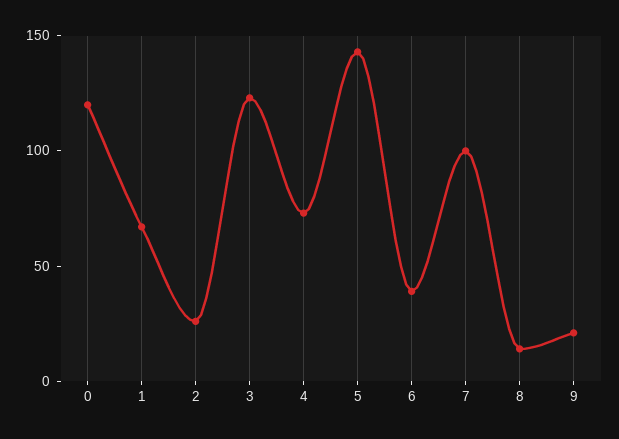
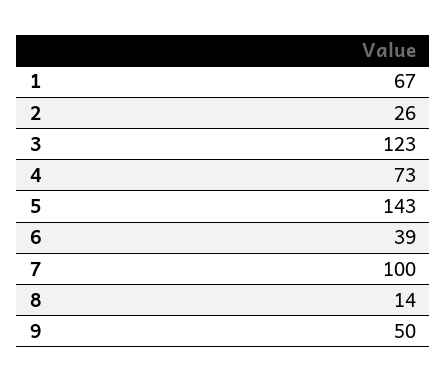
0: 120 -> none
9: 20 -> 50

